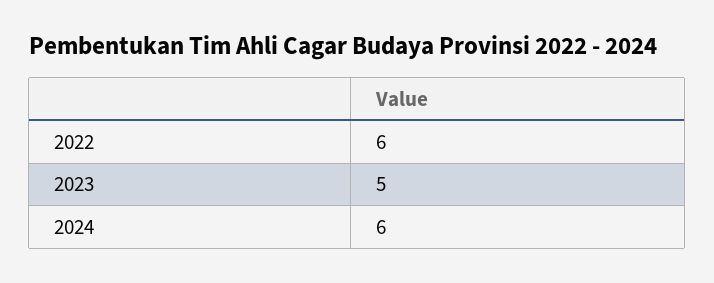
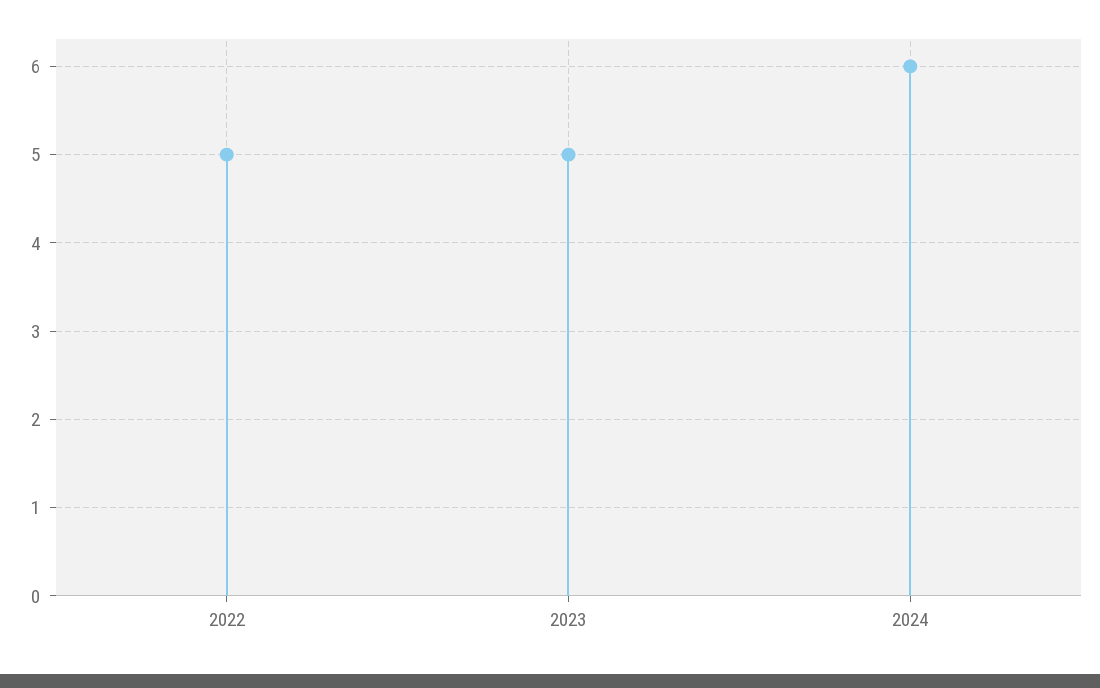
2022: 6 -> 5

